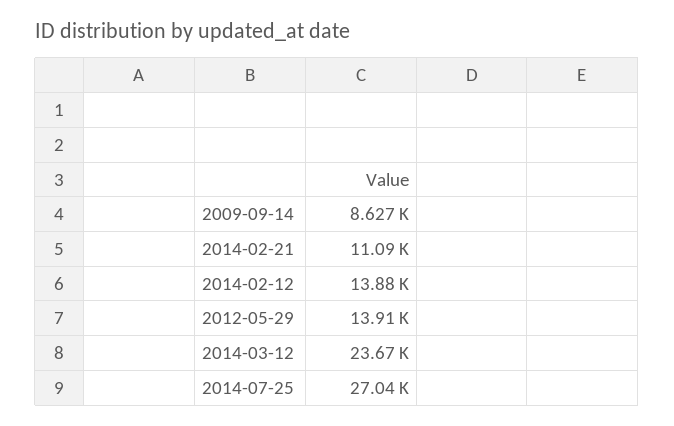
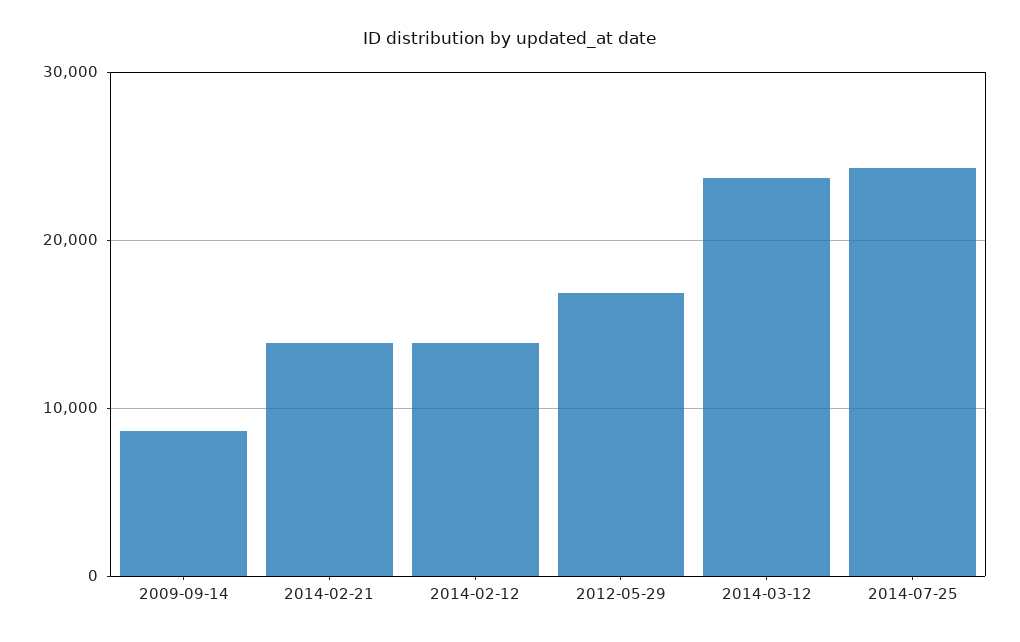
2014-02-21: 11090 -> 14000
2012-05-29: 13910 -> 17000
2014-07-25: 27040 -> 24000

